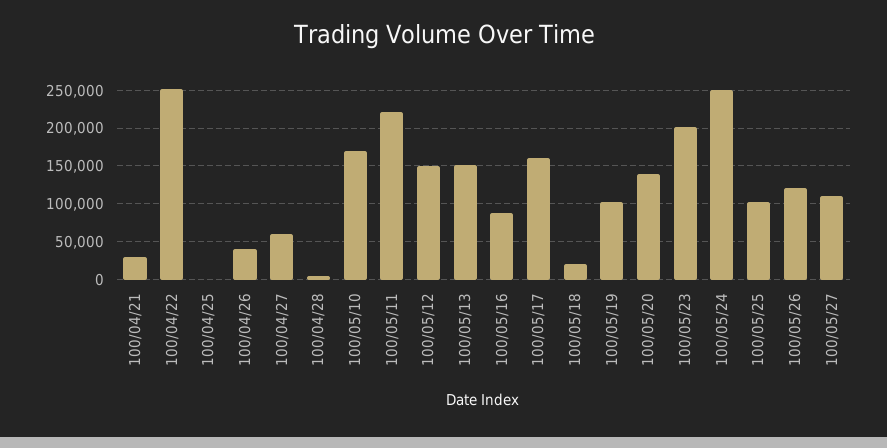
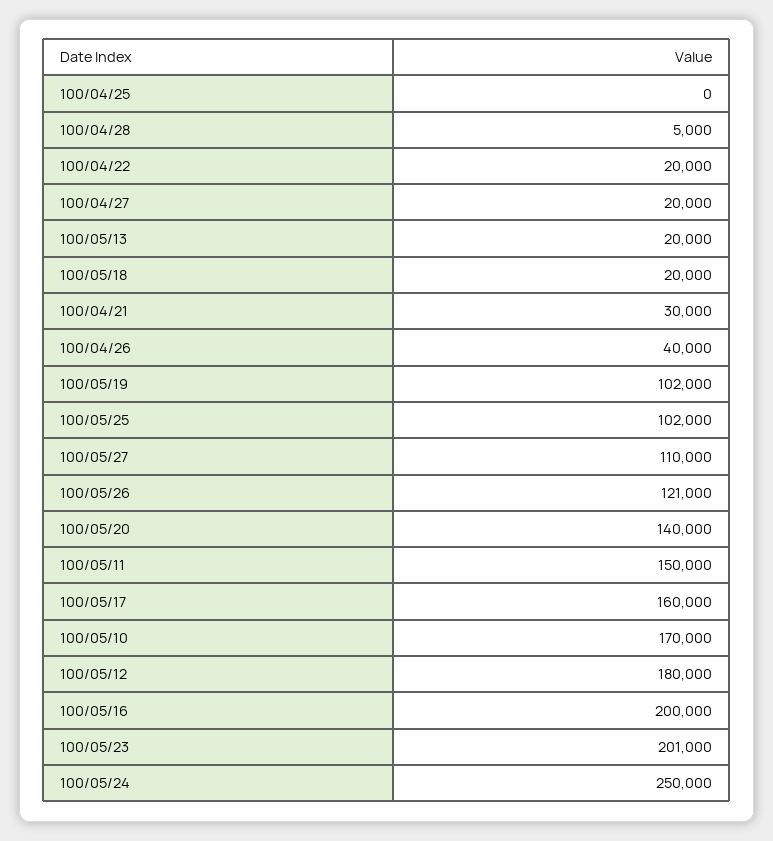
100/04/22: 250000 -> 20000
100/04/27: 60000 -> 20000
100/05/11: 220000 -> 150000
100/05/12: 150000 -> 180000
100/05/13: 150000 -> 20000
100/05/16: 90000 -> 200000

